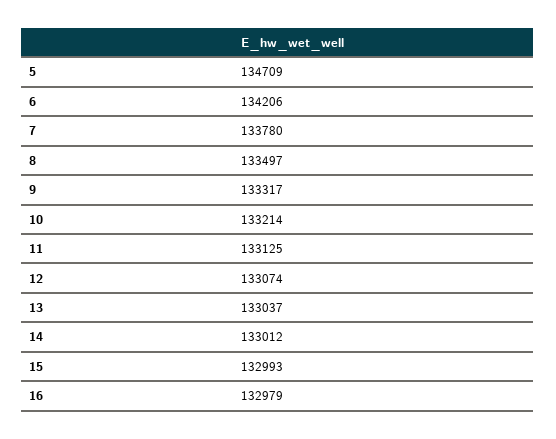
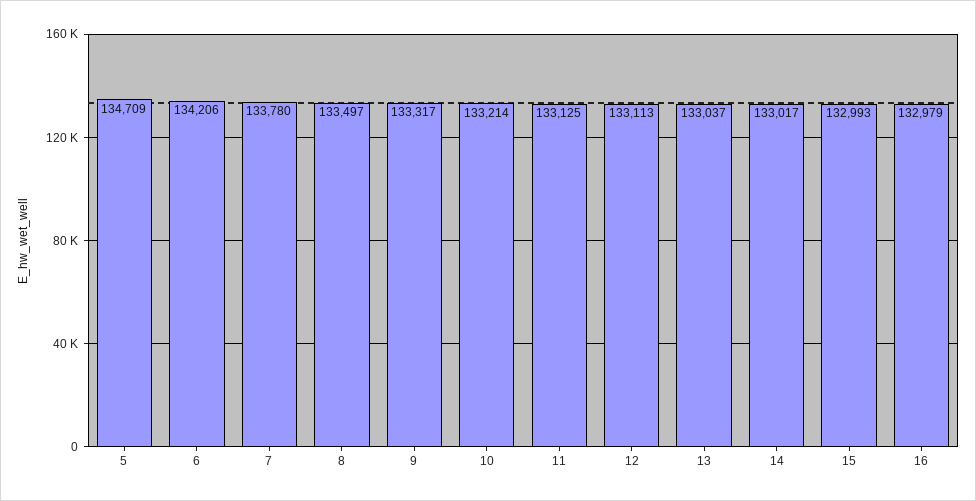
12: 133074 -> 133113
14: 133012 -> 133017

